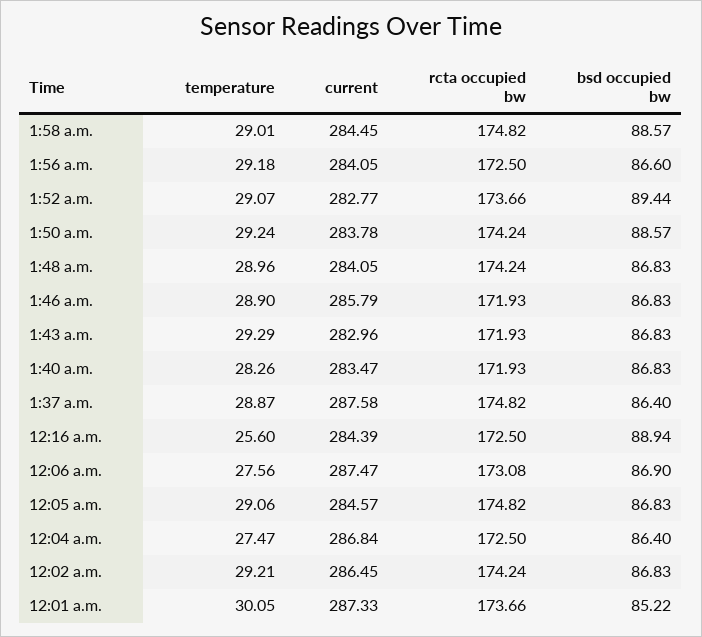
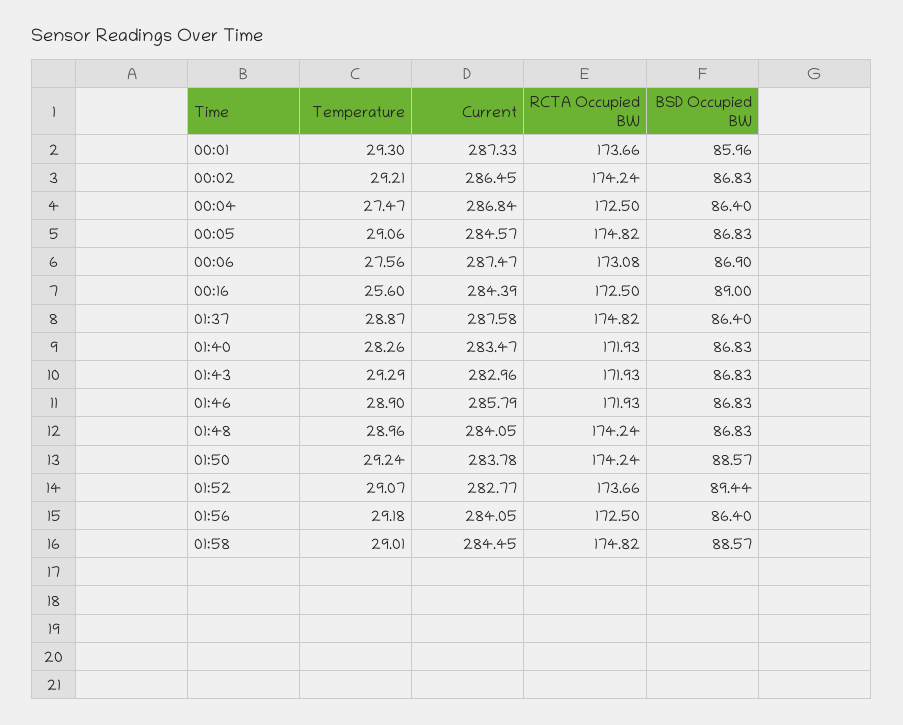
bsd occupied bw, 1:56 a.m.: 86.6 -> 86.4
bsd occupied bw, 12:16 a.m.: 88.94 -> 89
temperature, 12:01 a.m.: 30.05 -> 29.3
bsd occupied bw, 12:01 a.m.: 85.22 -> 85.96

